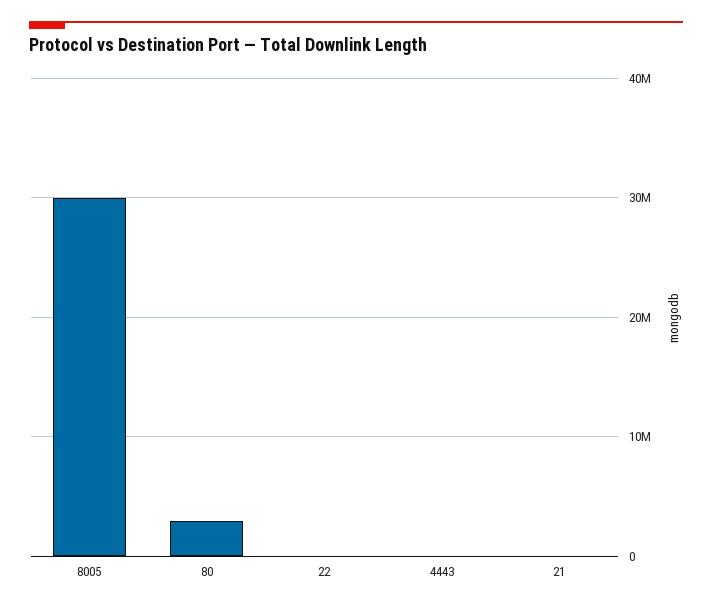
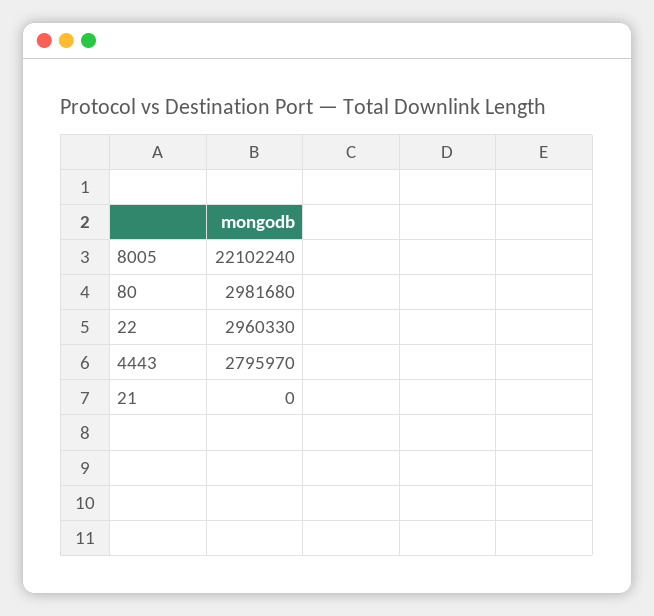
8005: 30000000 -> 22102240
22: 0 -> 2960330
4443: 0 -> 2795970

